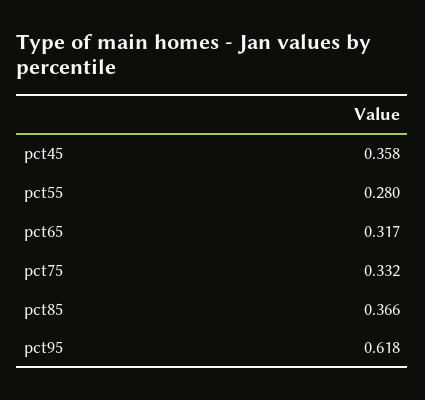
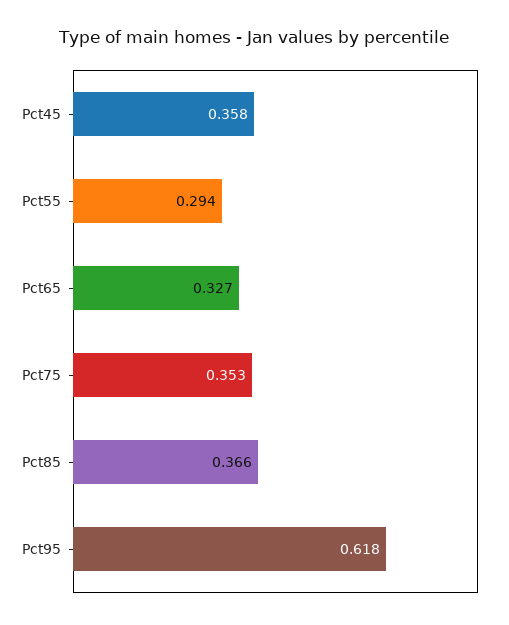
pct55: 0.28 -> 0.294
pct65: 0.317 -> 0.327
pct75: 0.332 -> 0.353

